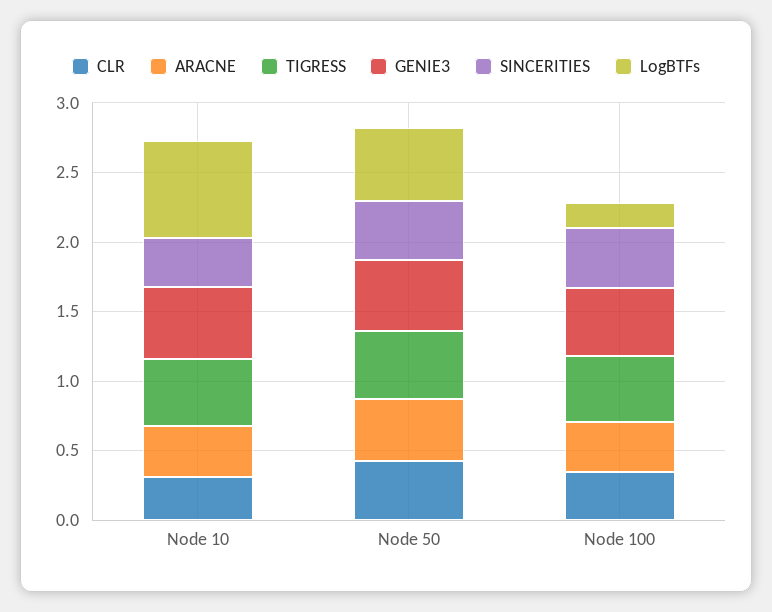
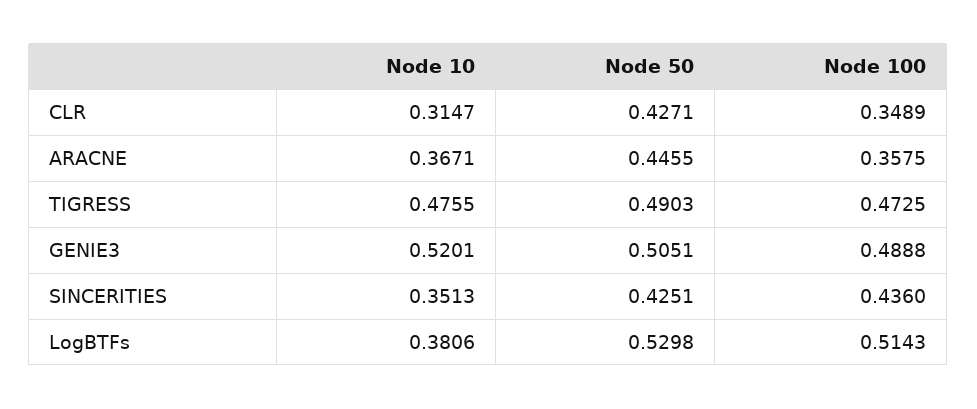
LogBTFs, Node 10: 0.7 -> 0.3806
LogBTFs, Node 100: 0.2 -> 0.5143

